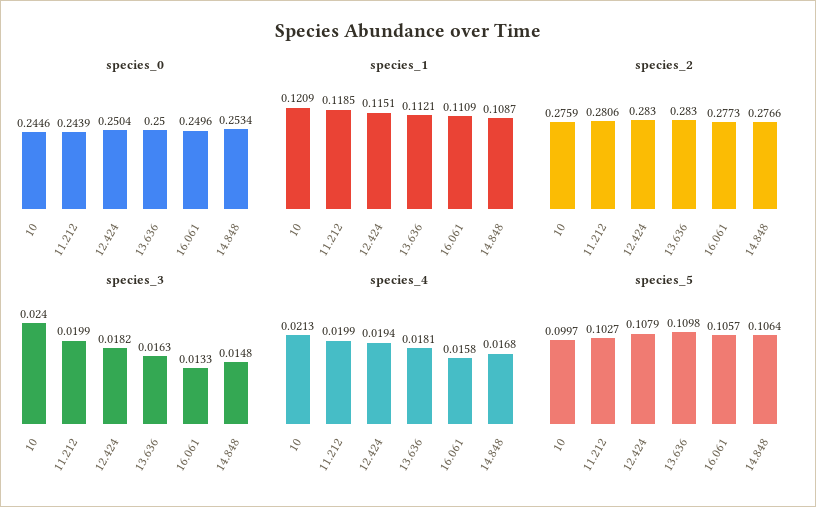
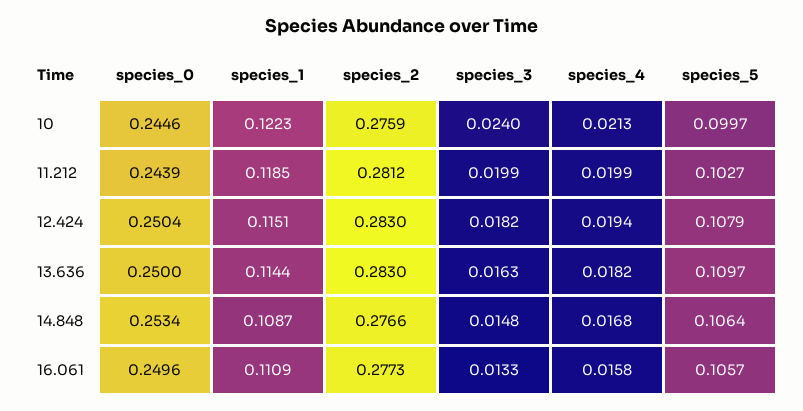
species_1, 10: 0.1209 -> 0.1223
species_1, 13.636: 0.1121 -> 0.1144
species_2, 11.212: 0.2806 -> 0.2812
species_4, 13.636: 0.0181 -> 0.0182
species_5, 13.636: 0.1098 -> 0.1097

